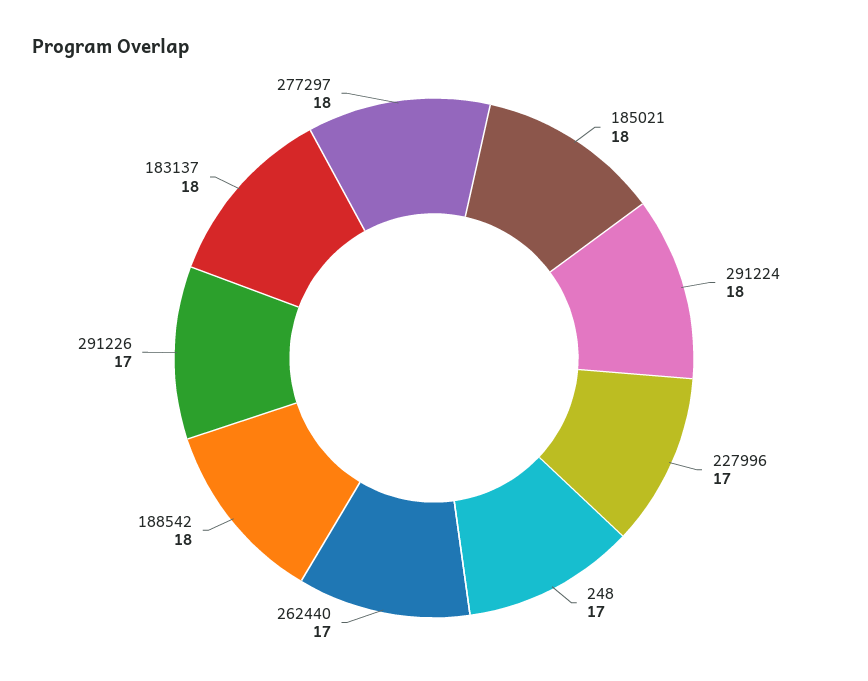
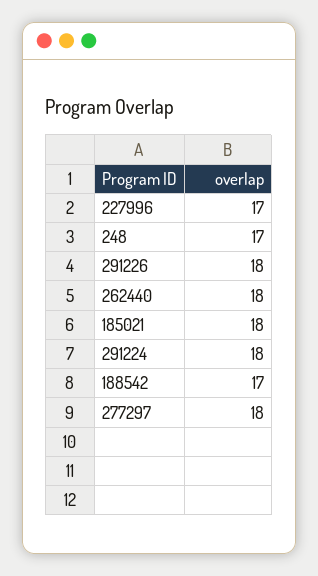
262440: 17 -> 18
188542: 18 -> 17
291226: 17 -> 18
183137: 18 -> none

